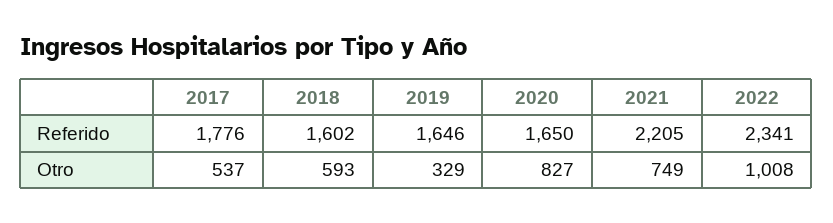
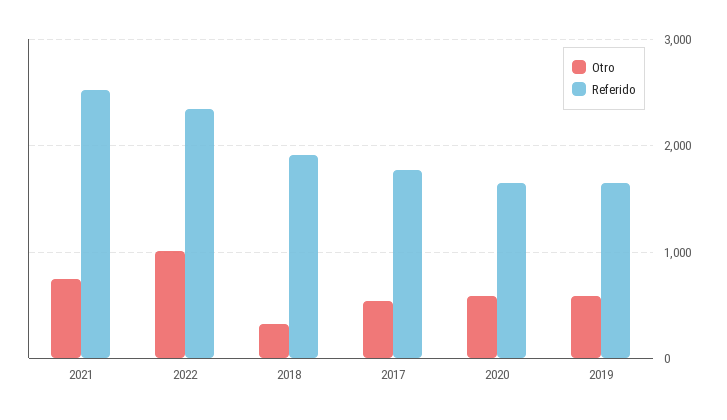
Referido, 2018: 1602 -> 1900
Referido, 2021: 2205 -> 2500
Otro, 2018: 593 -> 300
Otro, 2019: 329 -> 600
Otro, 2020: 827 -> 600

